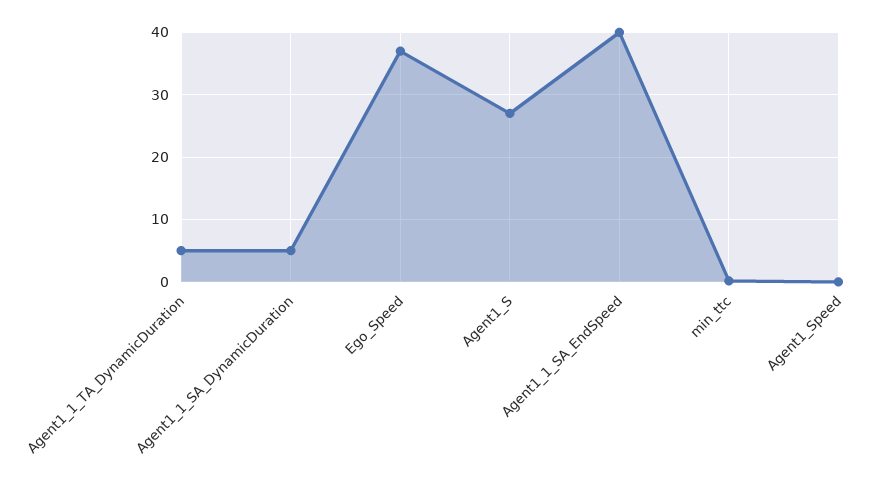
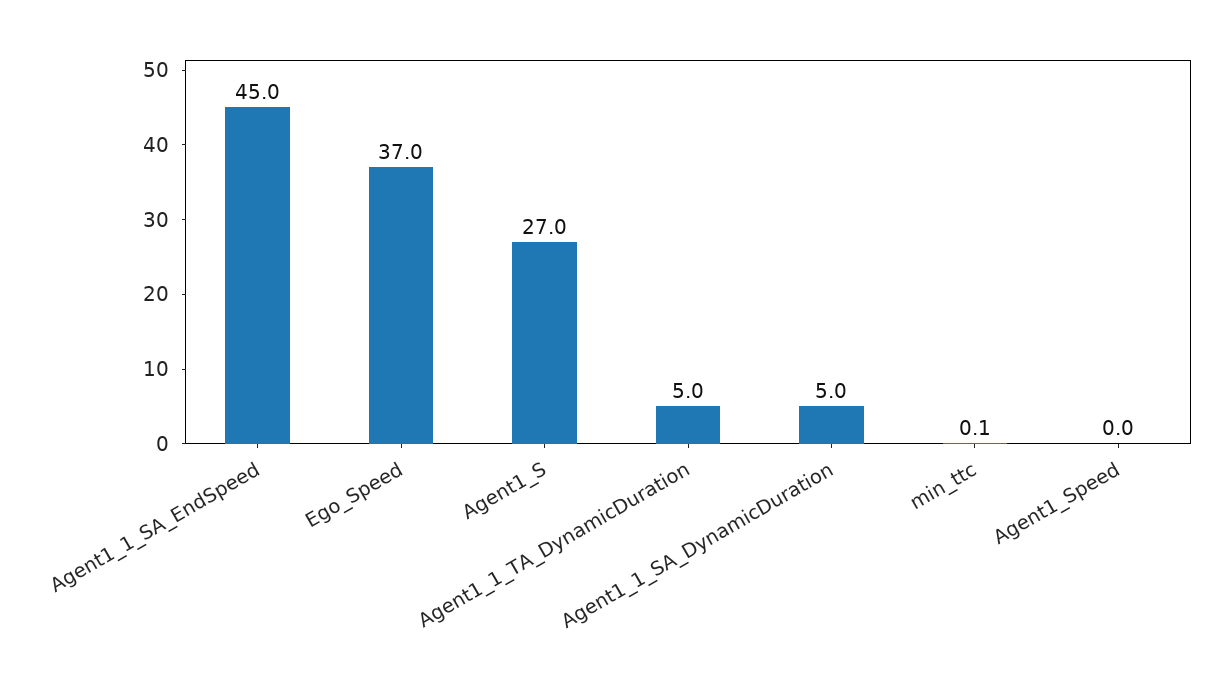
Agent1_1_SA_EndSpeed: 40 -> 45

